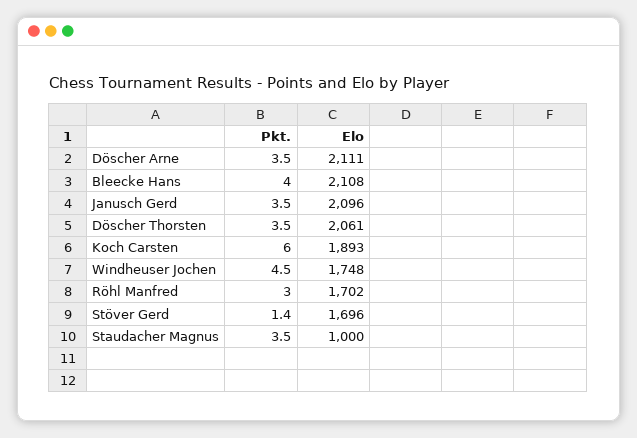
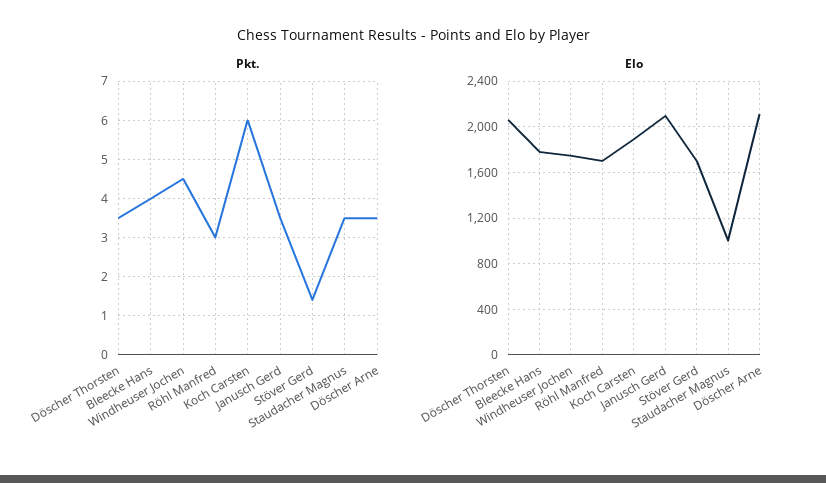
Elo, Bleecke Hans: 2108 -> 1800

